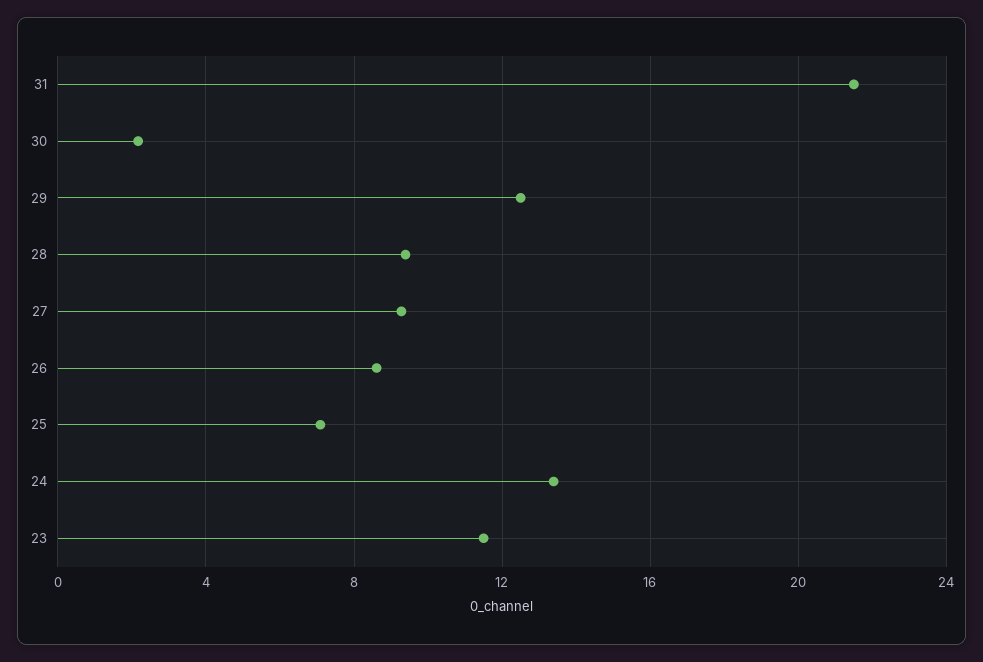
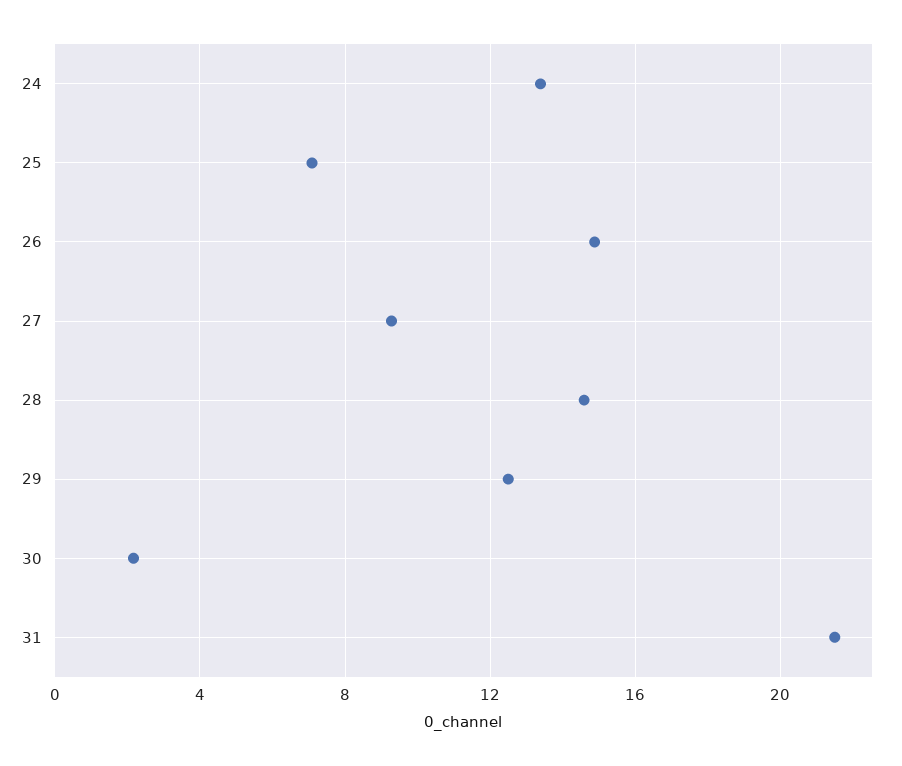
28: 9.5 -> 14.5
26: 8.5 -> 15
23: 11.5 -> none

